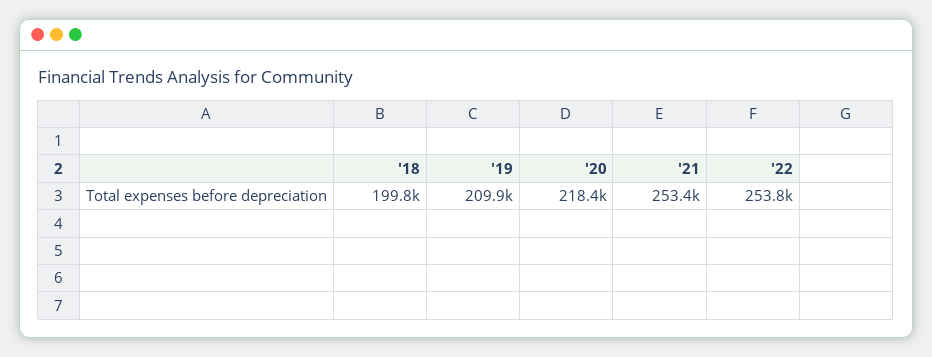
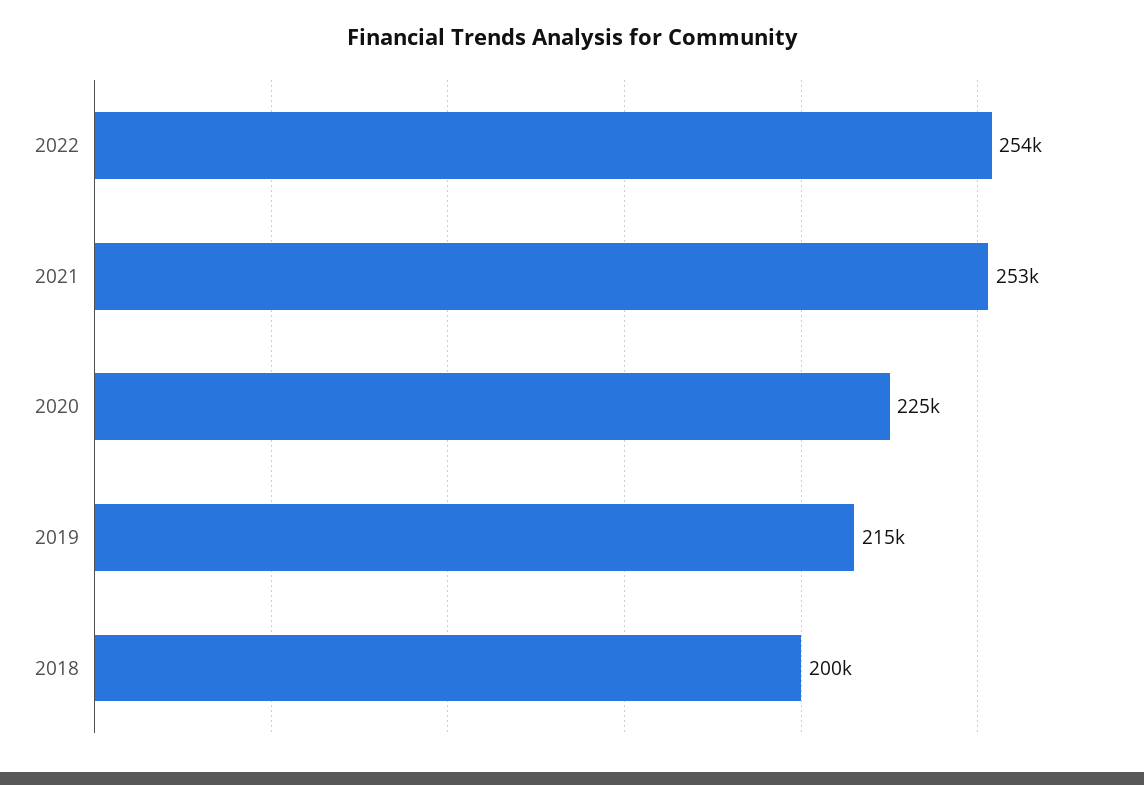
'19: 209900 -> 215000
'20: 218400 -> 225000

